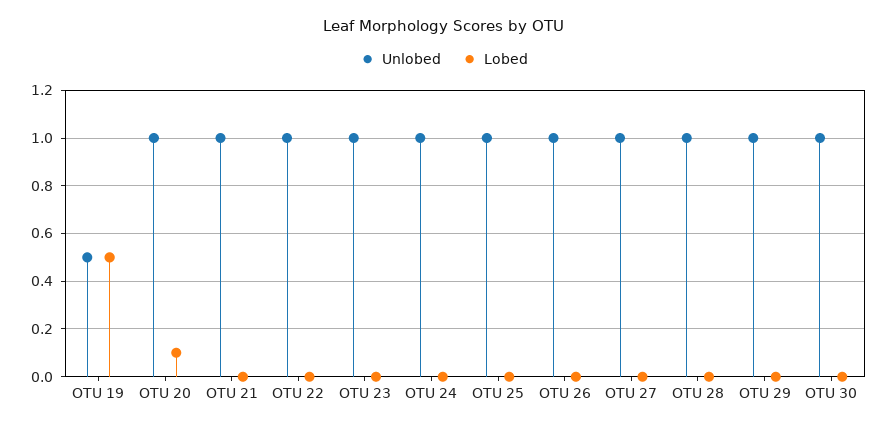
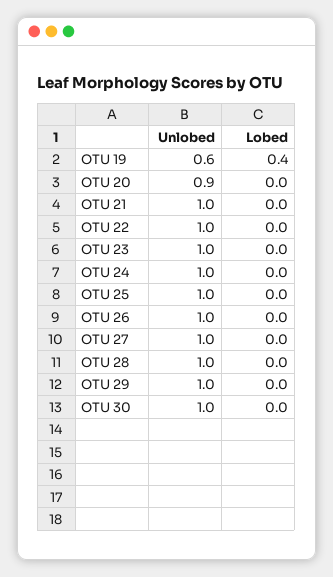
Unlobed, OTU 19: 0.5 -> 0.6
Lobed, OTU 19: 0.5 -> 0.4
Unlobed, OTU 20: 1 -> 0.9
Lobed, OTU 20: 0.1 -> 0

